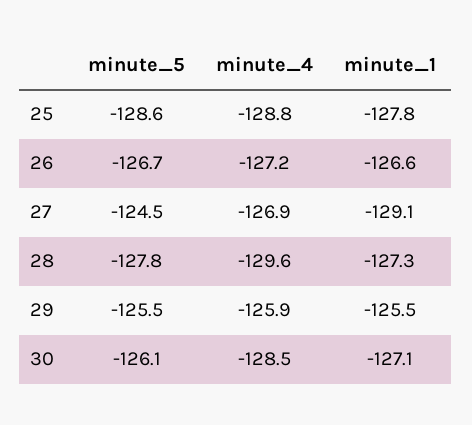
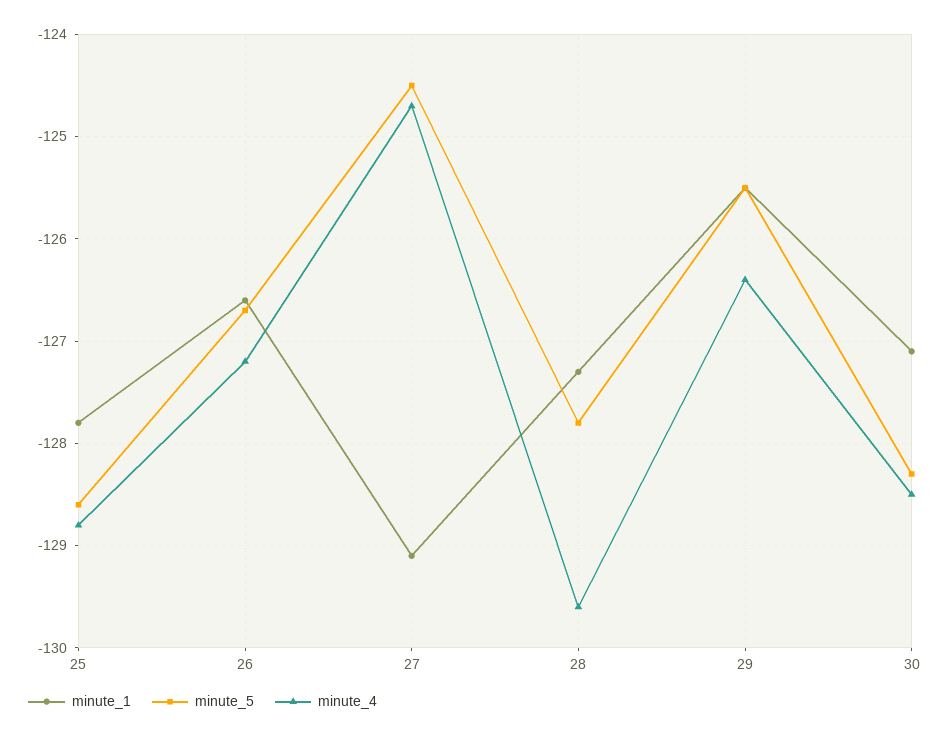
minute_4, 27: -126.9 -> -124.7
minute_4, 29: -125.9 -> -126.4
minute_5, 30: -126.1 -> -128.3

